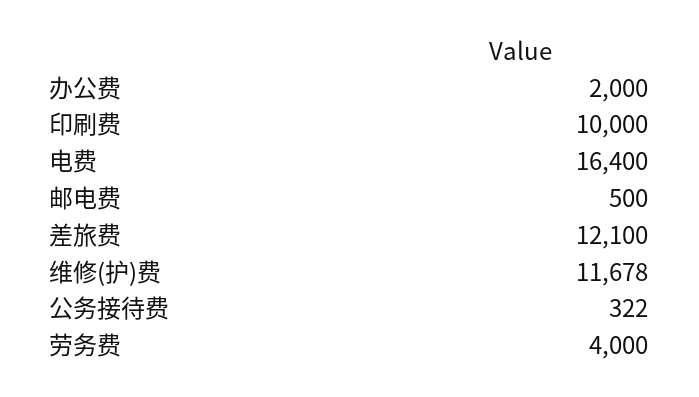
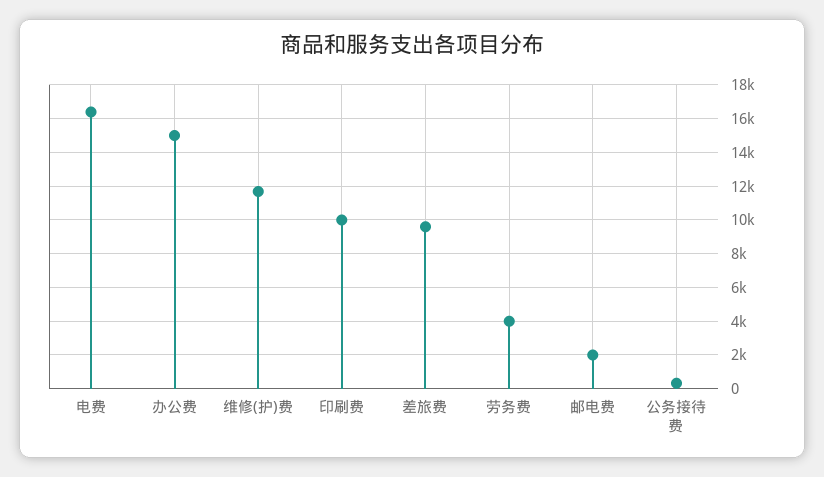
办公费: 2000 -> 15000
邮电费: 500 -> 2000
差旅费: 12100 -> 9500

